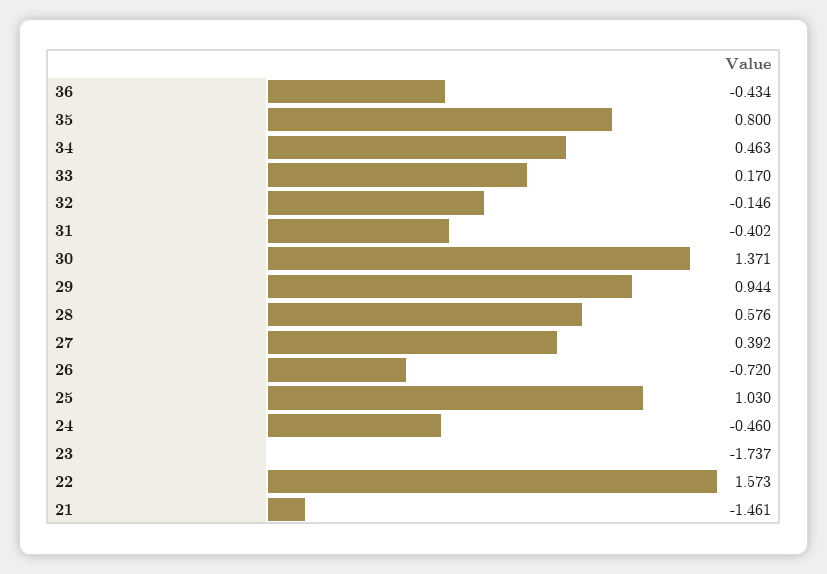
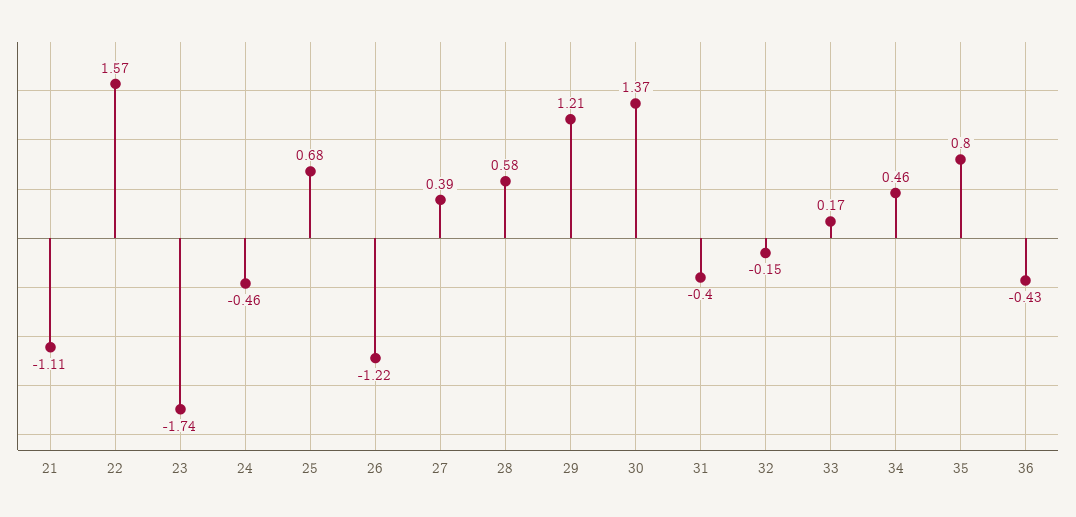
29: 0.944 -> 1.21
26: -0.72 -> -1.22
25: 1.03 -> 0.68
21: -1.461 -> -1.11

